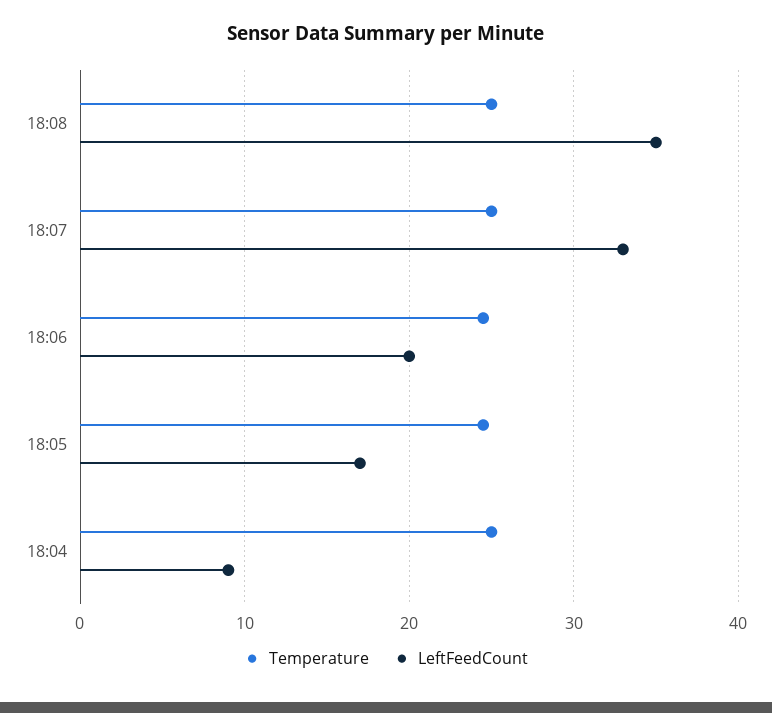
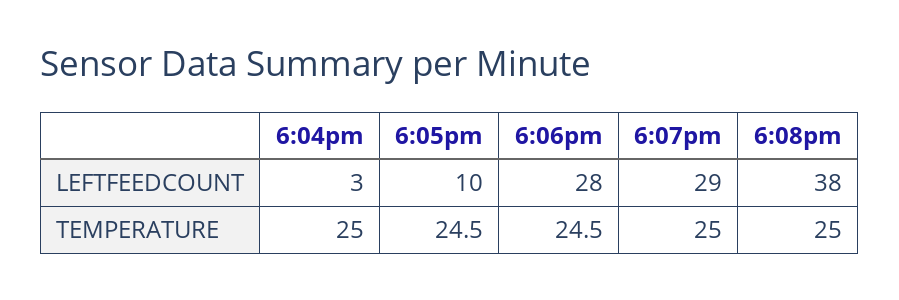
LeftFeedCount, 18:08: 35 -> 38
LeftFeedCount, 18:07: 33 -> 29
LeftFeedCount, 18:06: 20 -> 28
LeftFeedCount, 18:05: 17 -> 10
LeftFeedCount, 18:04: 9 -> 3

